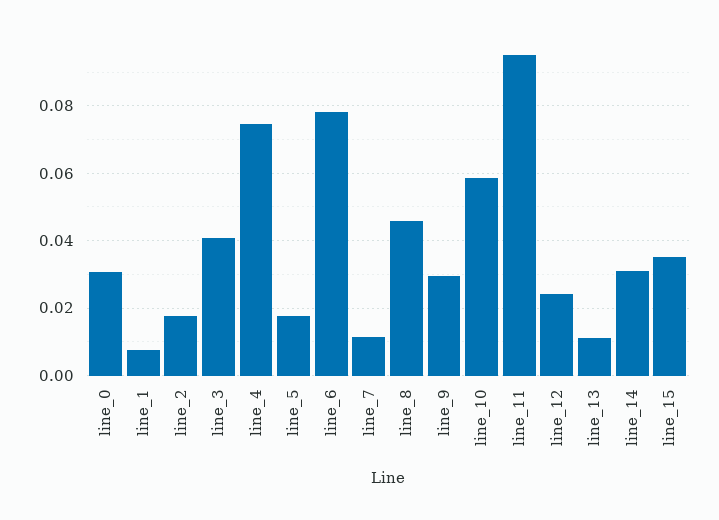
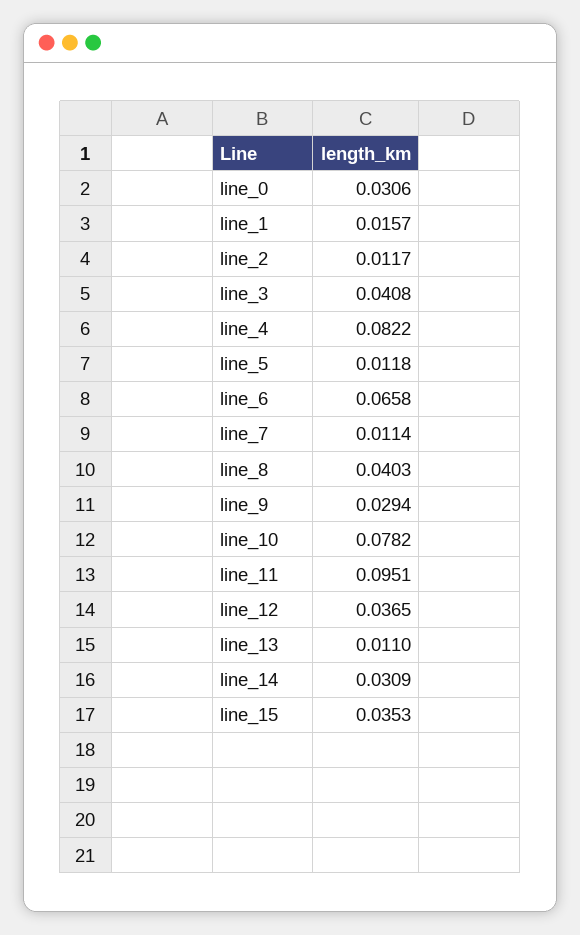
line_1: 0.008 -> 0.0157
line_2: 0.018 -> 0.0117
line_4: 0.074 -> 0.0822
line_5: 0.018 -> 0.0118
line_6: 0.078 -> 0.0658
line_8: 0.046 -> 0.0403
line_10: 0.058 -> 0.0782
line_12: 0.024 -> 0.0365

